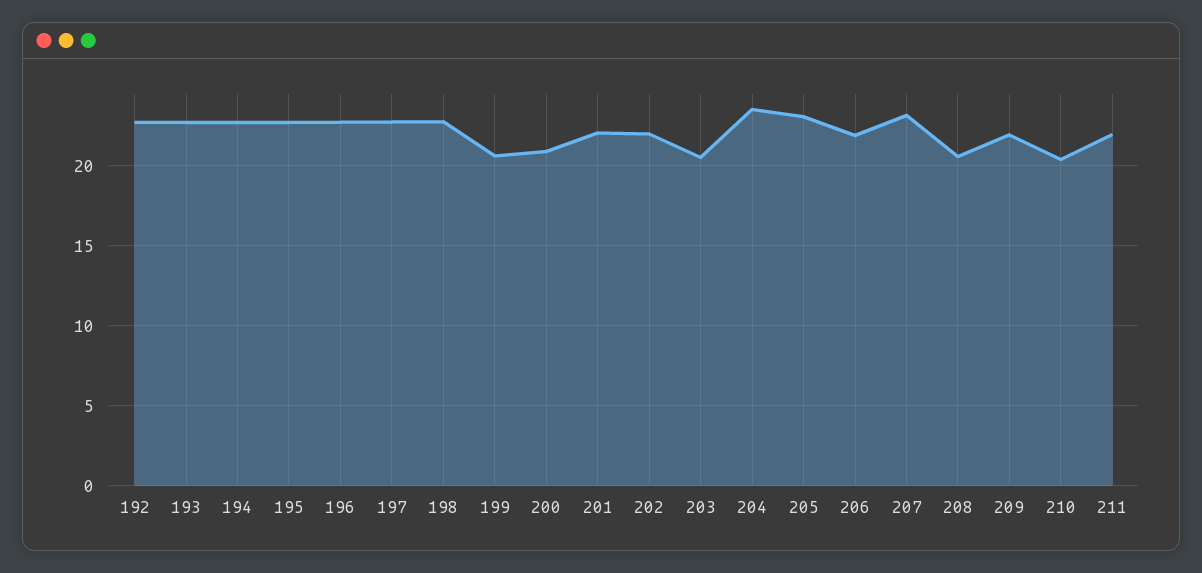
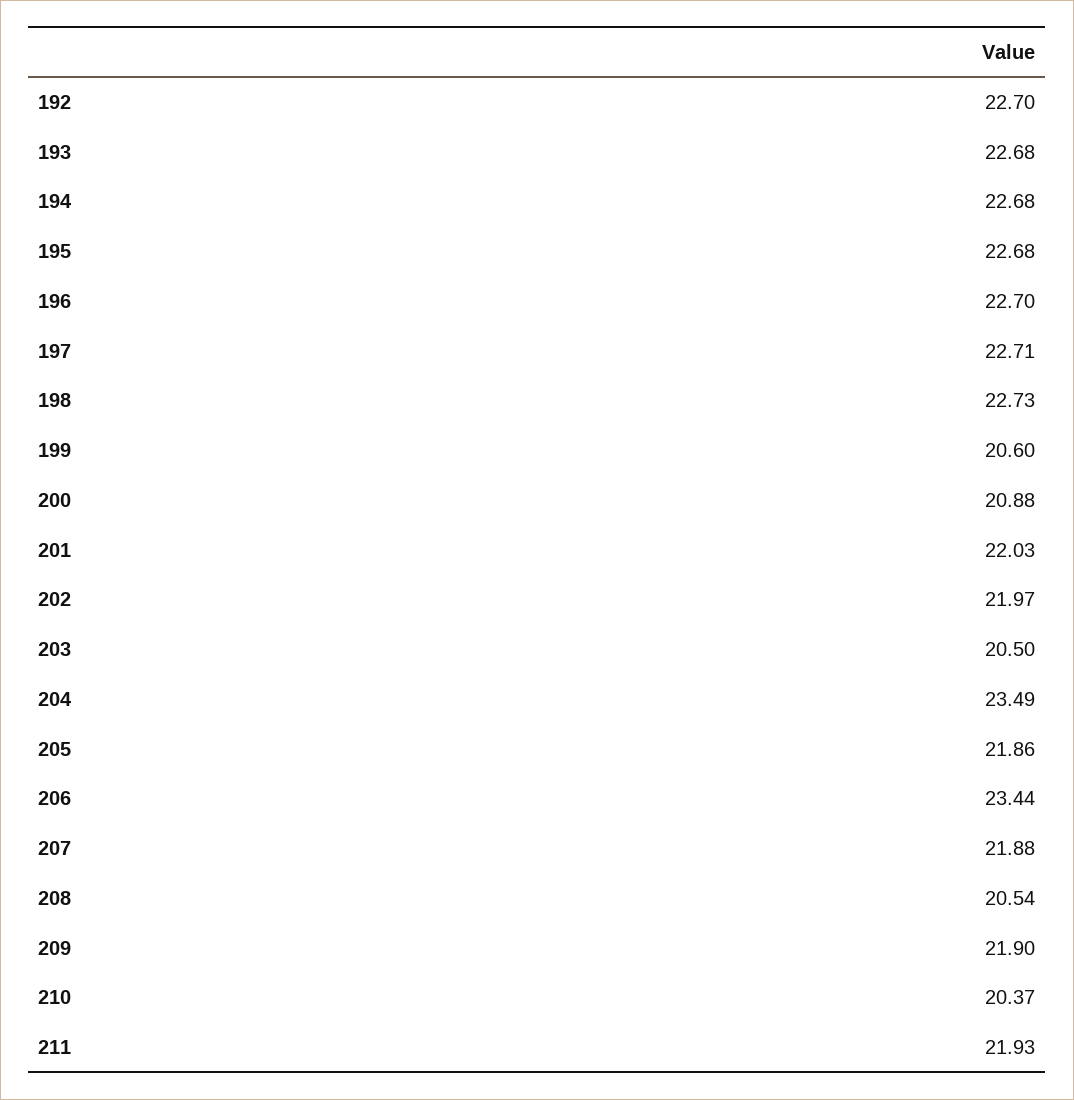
205: 23 -> 21.86
206: 22 -> 23.44
207: 23 -> 21.88

